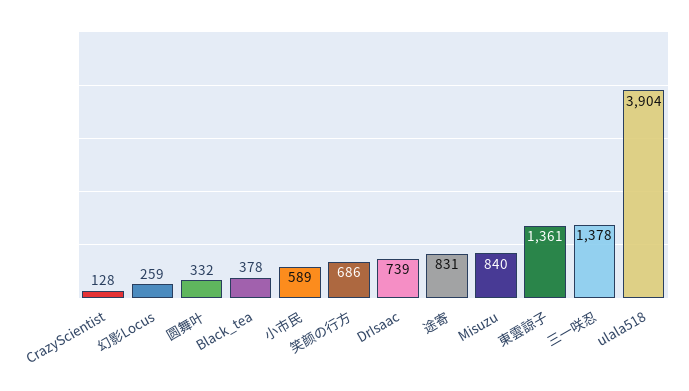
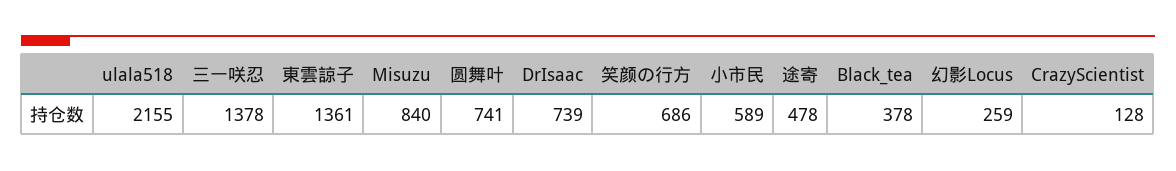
圆舞叶: 332 -> 741
途寄: 831 -> 478
ulala518: 3904 -> 2155

